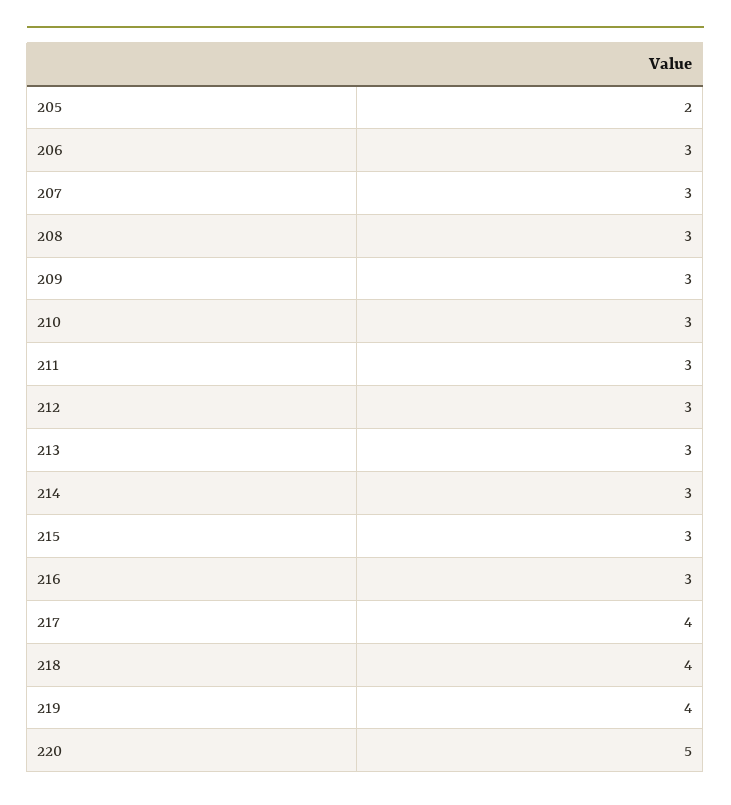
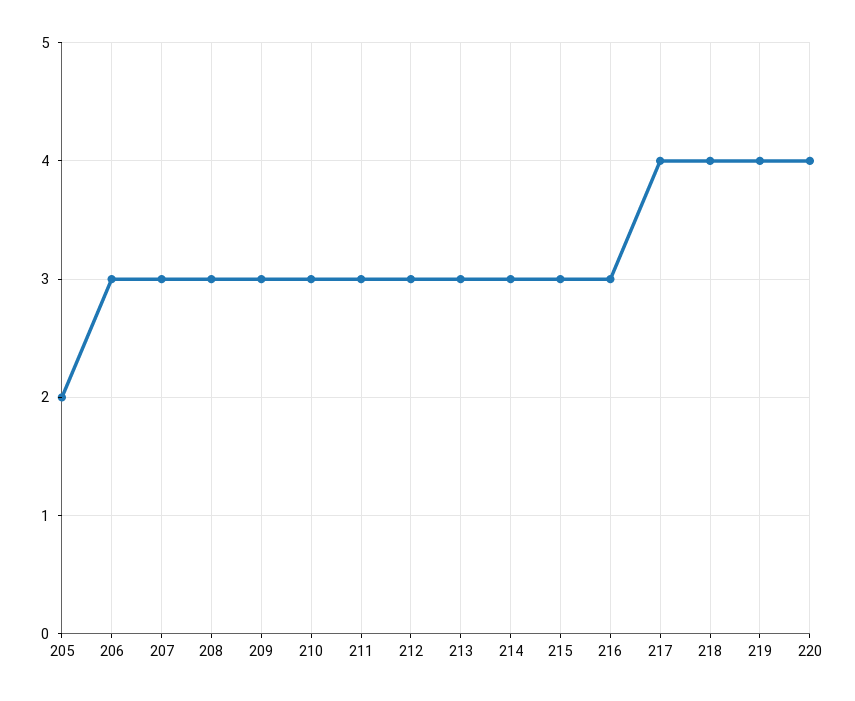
220: 5 -> 4

